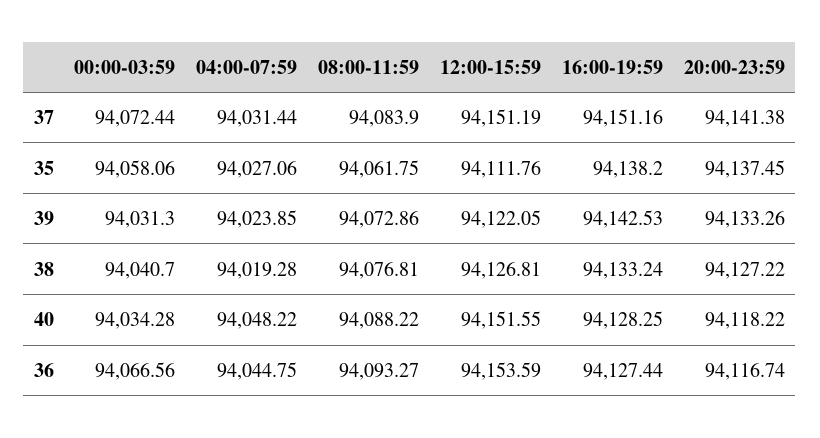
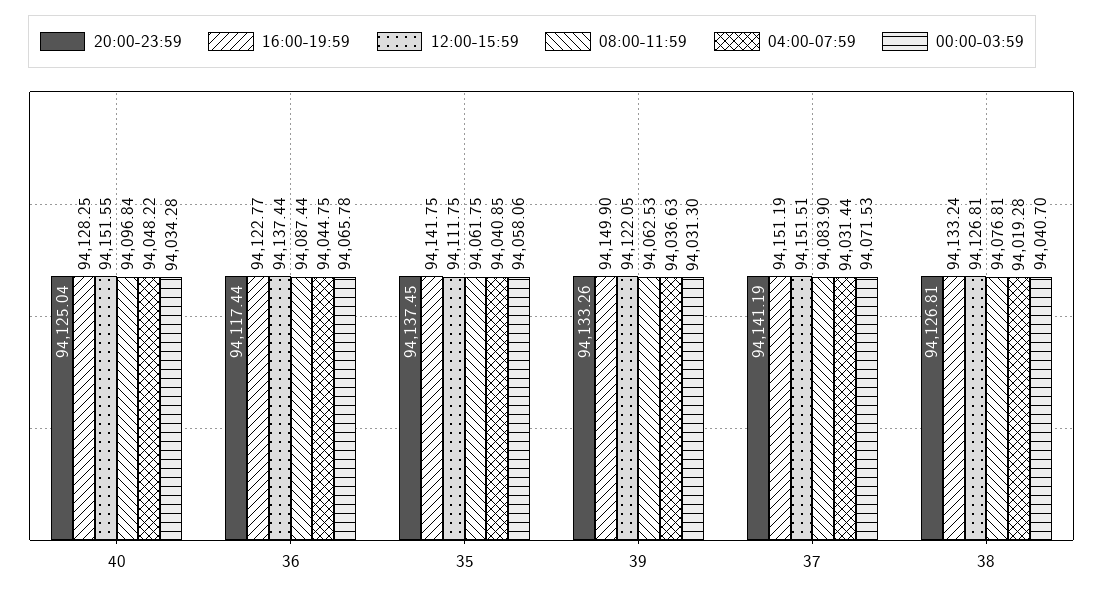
00:00-03:59, 37: 94072.44 -> 94071.53
12:00-15:59, 37: 94151.19 -> 94151.51
16:00-19:59, 37: 94151.16 -> 94151.19
20:00-23:59, 37: 94141.38 -> 94141.19
04:00-07:59, 35: 94027.06 -> 94040.85
12:00-15:59, 35: 94111.76 -> 94111.75
16:00-19:59, 35: 94138.2 -> 94141.75
04:00-07:59, 39: 94023.85 -> 94036.63
08:00-11:59, 39: 94072.86 -> 94062.53
16:00-19:59, 39: 94142.53 -> 94149.9
20:00-23:59, 38: 94127.22 -> 94126.81
08:00-11:59, 40: 94088.22 -> 94096.84
20:00-23:59, 40: 94118.22 -> 94125.04
00:00-03:59, 36: 94066.56 -> 94065.78
08:00-11:59, 36: 94093.27 -> 94087.44
12:00-15:59, 36: 94153.59 -> 94137.44
16:00-19:59, 36: 94127.44 -> 94122.77
20:00-23:59, 36: 94116.74 -> 94117.44

